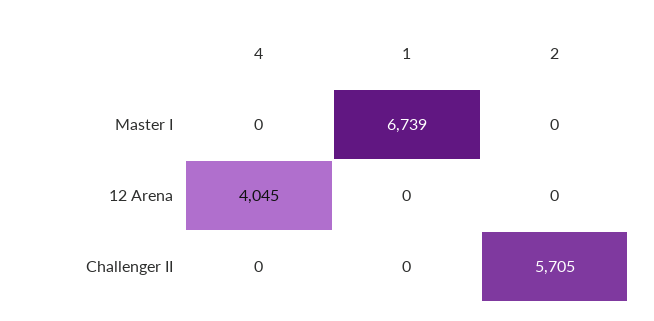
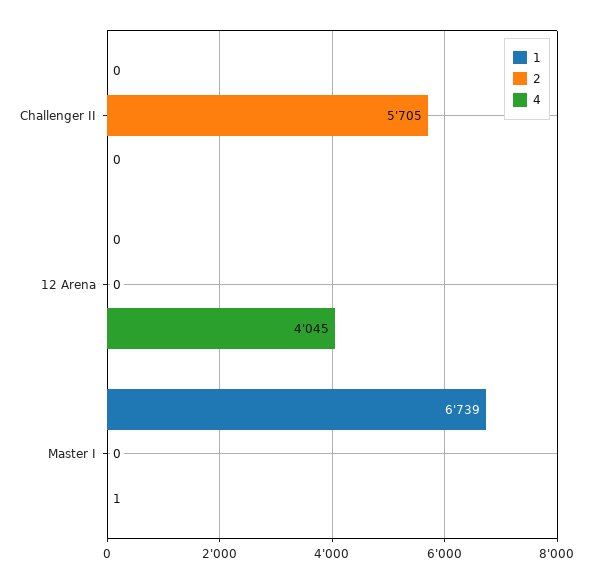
4, Master I: 0 -> 1

